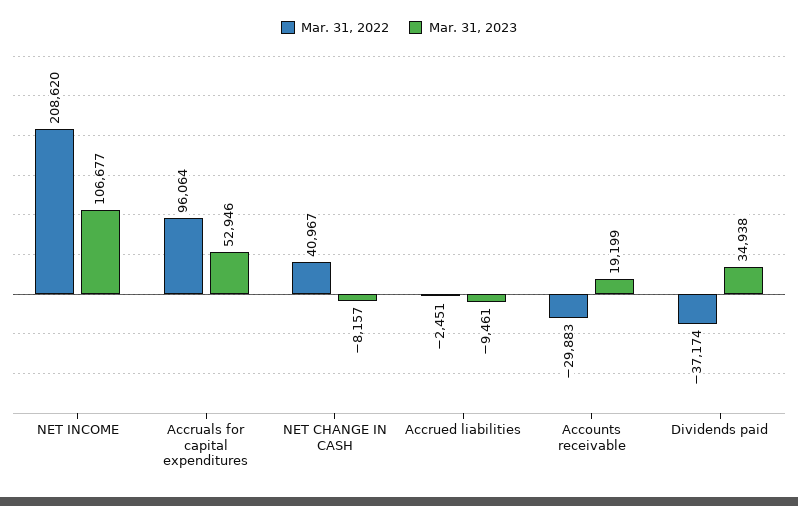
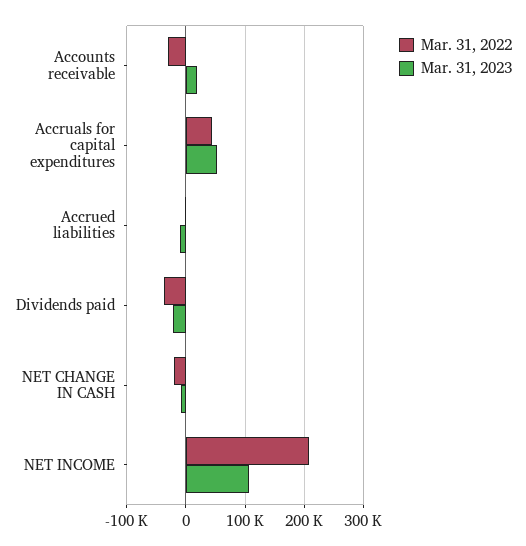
Mar. 31, 2022, Accruals for capital expenditures: 96064 -> 40000
Mar. 31, 2022, NET CHANGE IN CASH: 40967 -> -20000
Mar. 31, 2023, Dividends paid: 34938 -> -20000

